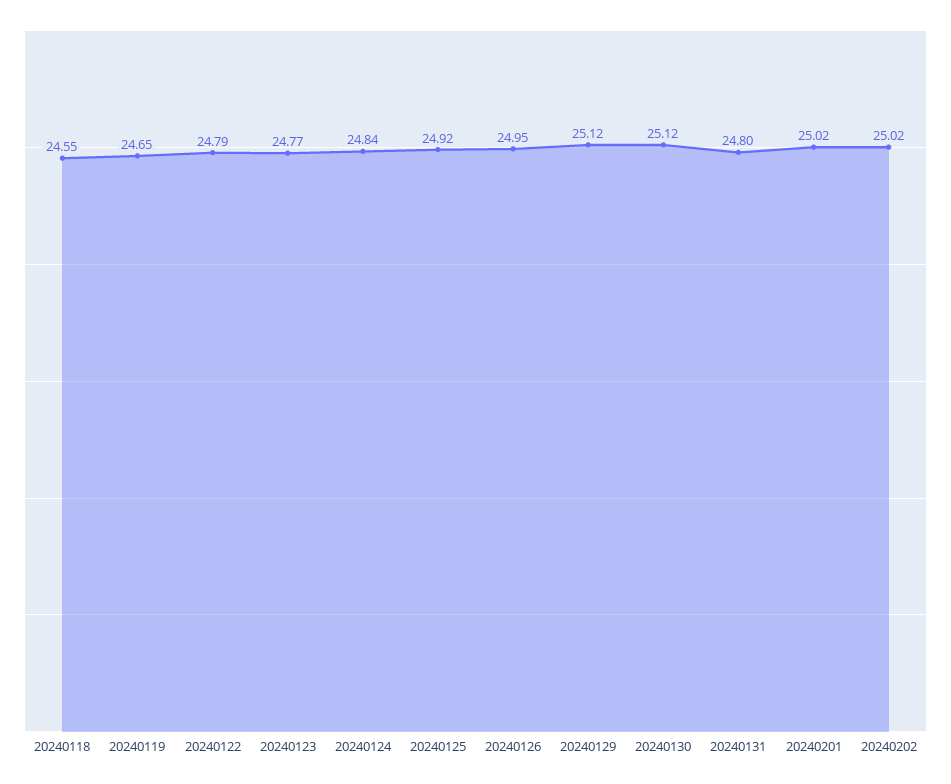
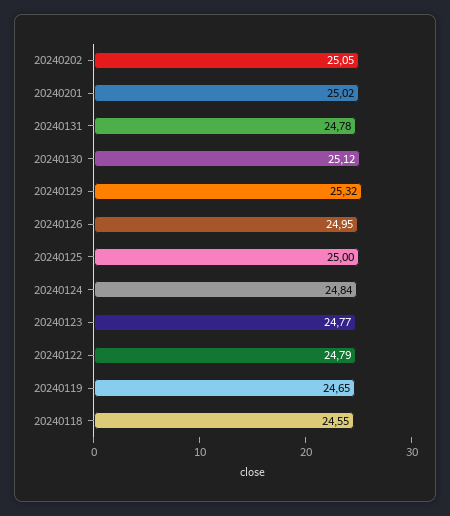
20240125: 24.92 -> 25
20240129: 25.12 -> 25.32
20240131: 24.8 -> 24.78
20240202: 25.02 -> 25.05

